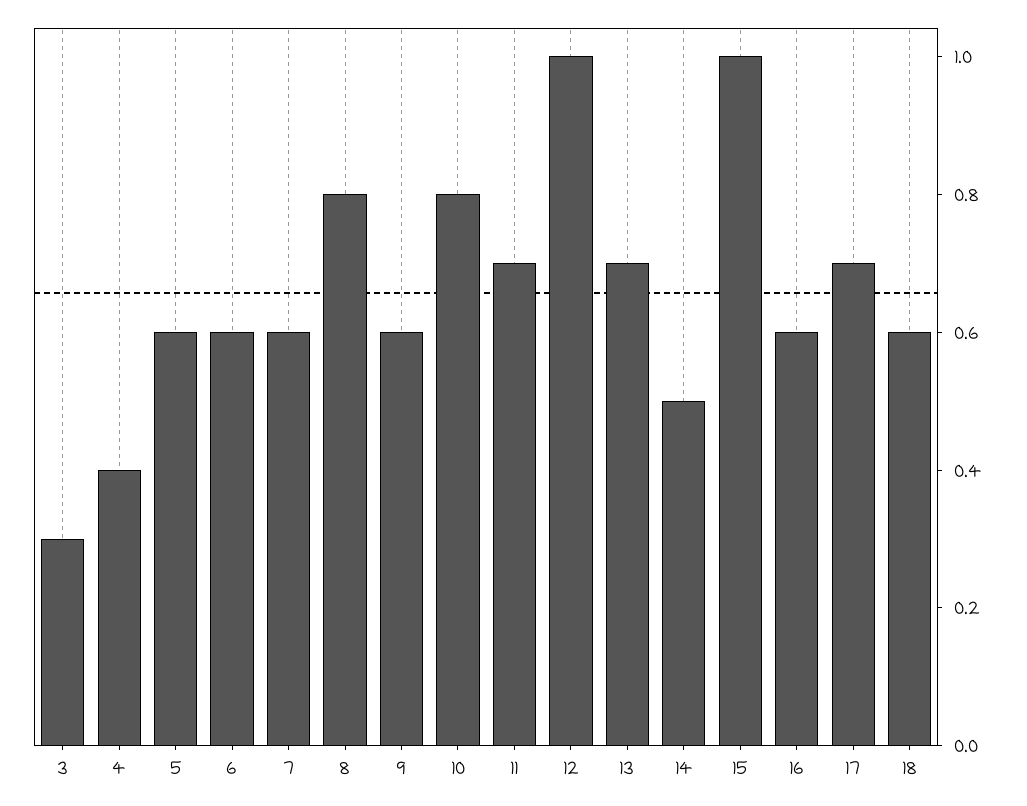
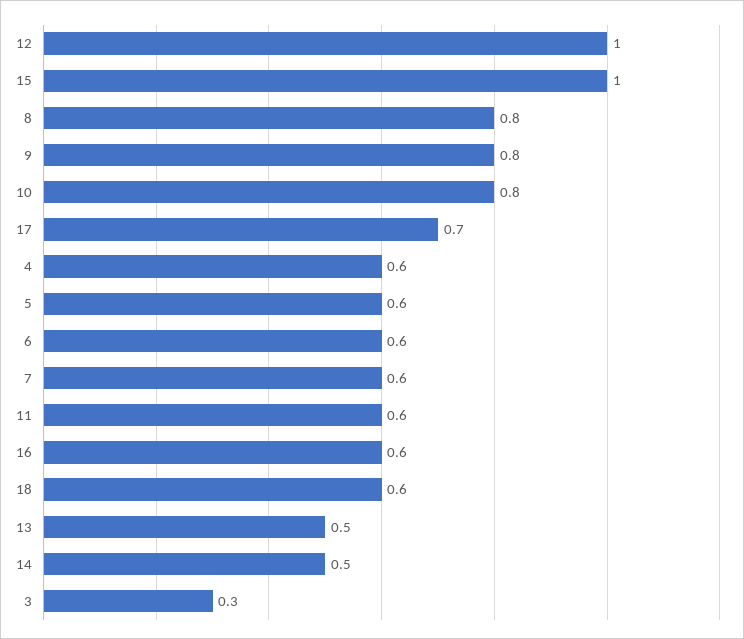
4: 0.4 -> 0.6
9: 0.6 -> 0.8
11: 0.7 -> 0.6
13: 0.7 -> 0.5

